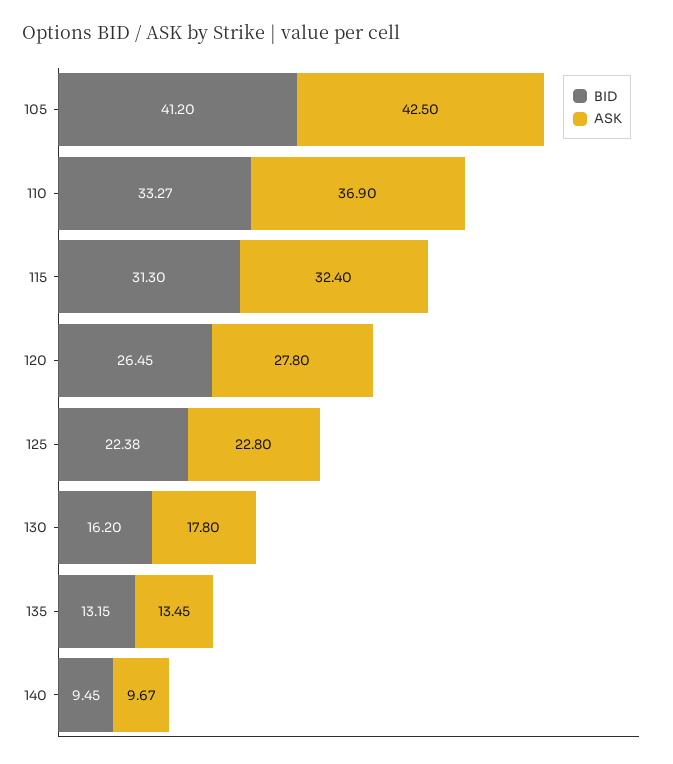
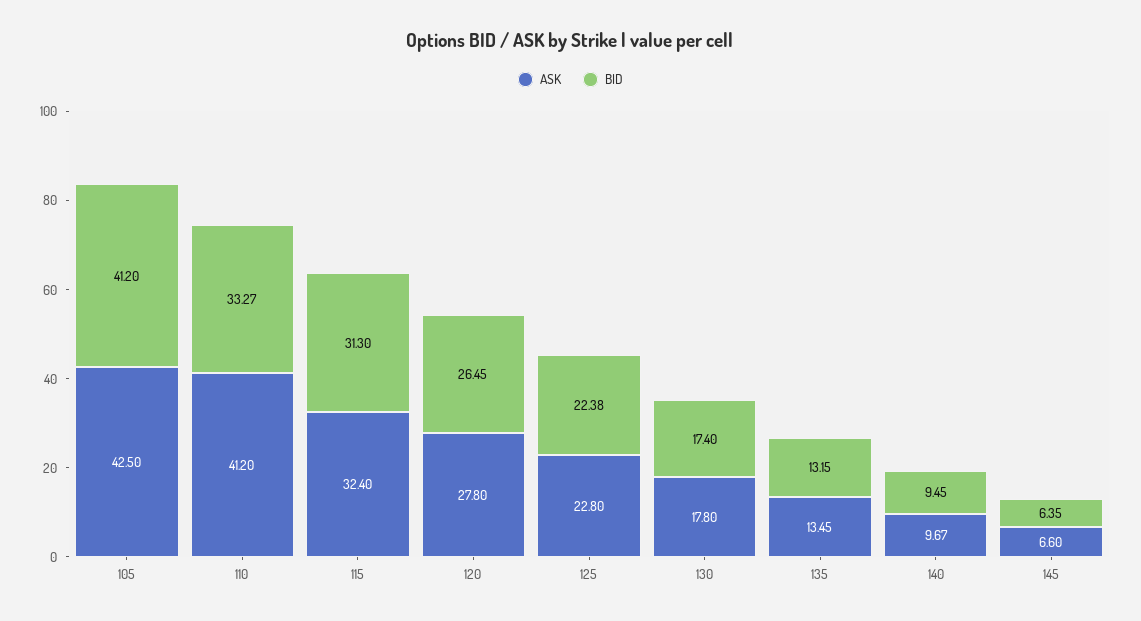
ASK, 110: 36.9 -> 41.2
BID, 130: 16.2 -> 17.4
ASK, 145: none -> 6.6
BID, 145: none -> 6.35

